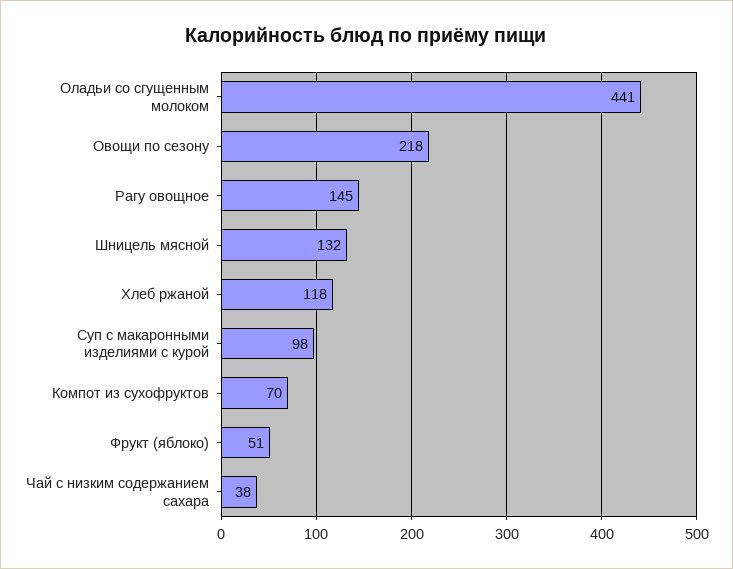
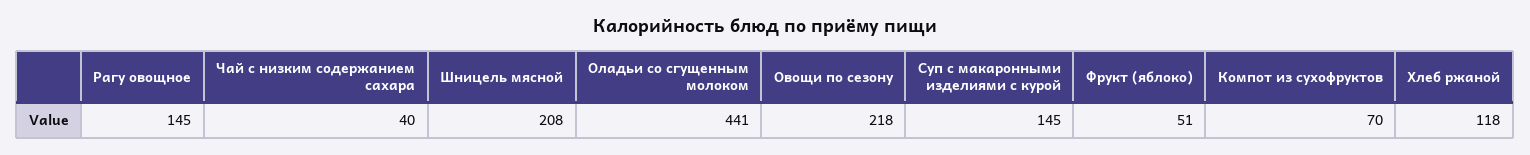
Шницель мясной: 132 -> 208
Суп с макаронными изделиями с курой: 98 -> 145
Чай с низким содержанием сахара: 38 -> 40

